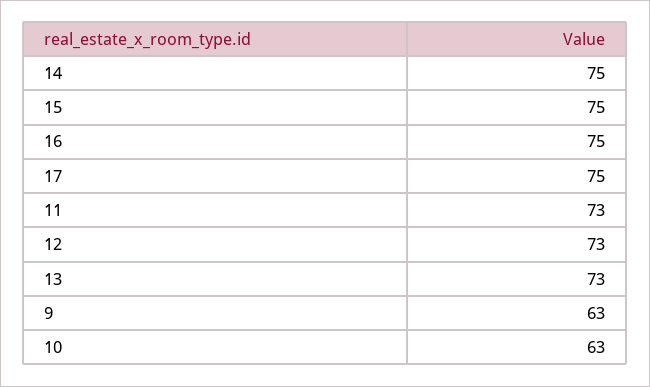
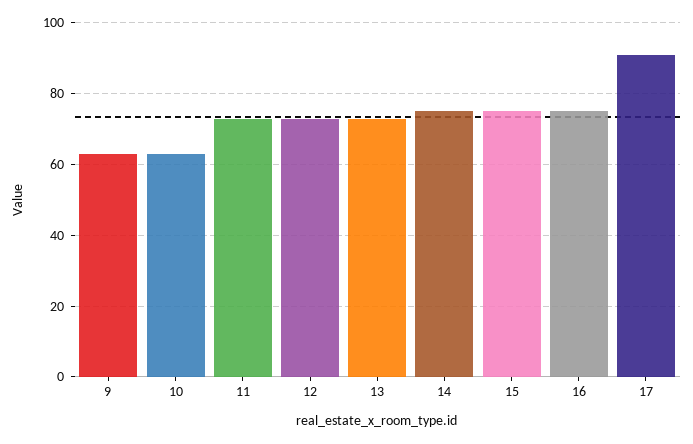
17: 75 -> 90

